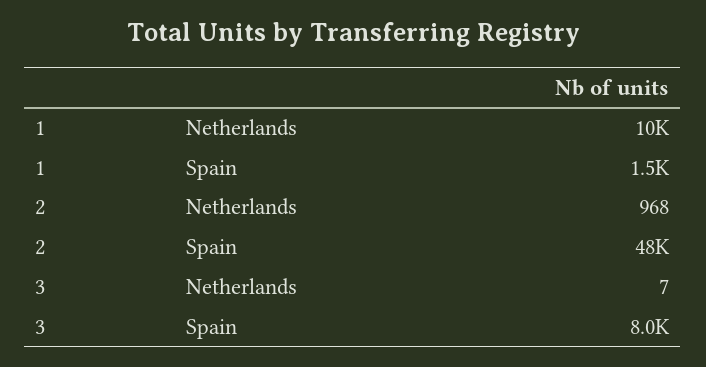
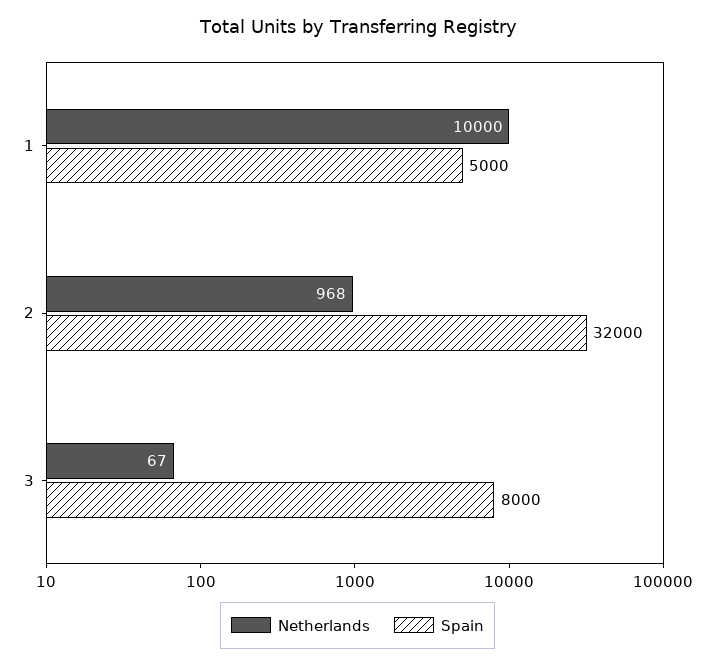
Spain, 1: 1500 -> 5000
Spain, 2: 48000 -> 32000
Netherlands, 3: 7 -> 67

